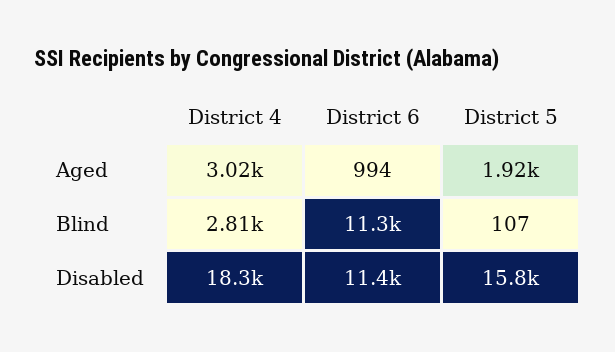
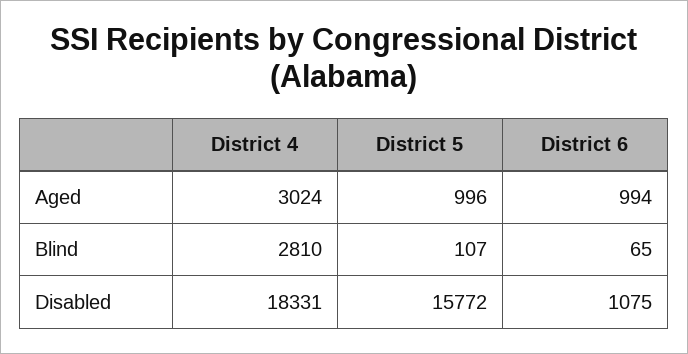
District 5, Aged: 1920 -> 996
District 6, Blind: 11300 -> 65
District 6, Disabled: 11400 -> 1075

